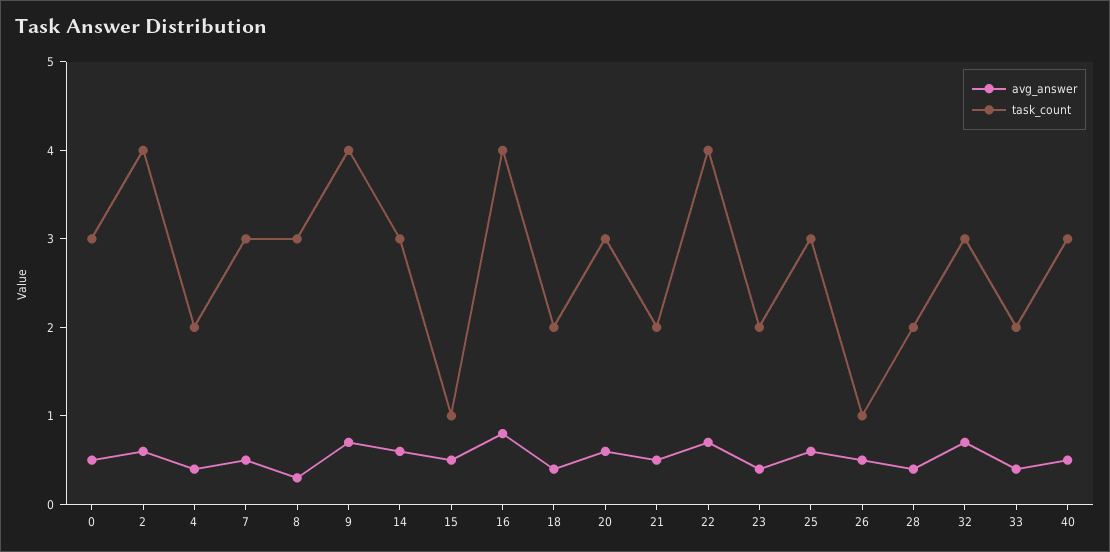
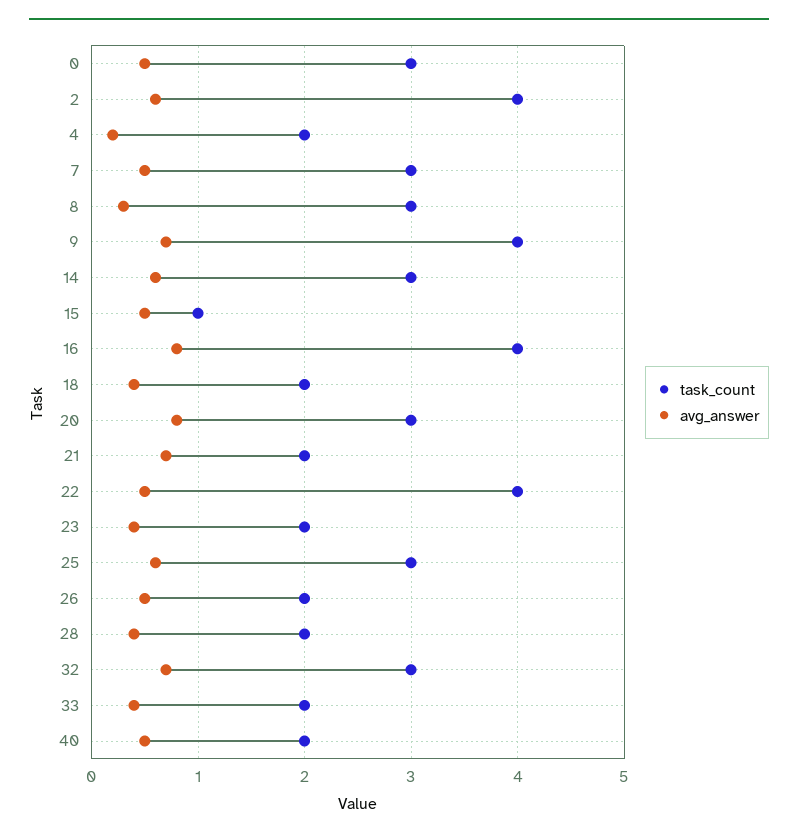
avg_answer, 4: 0.4 -> 0.2
avg_answer, 20: 0.6 -> 0.8
avg_answer, 21: 0.5 -> 0.7
avg_answer, 22: 0.7 -> 0.5
task_count, 26: 1 -> 2
task_count, 40: 3 -> 2

